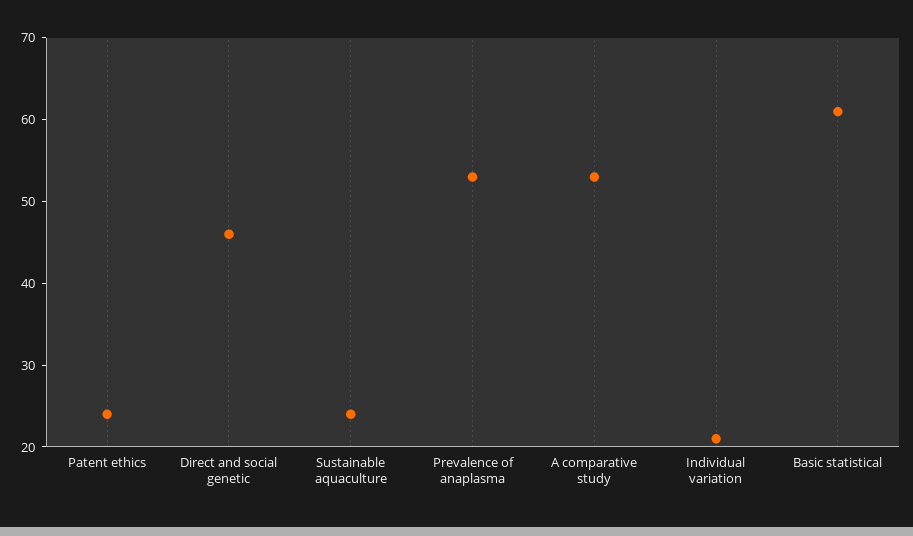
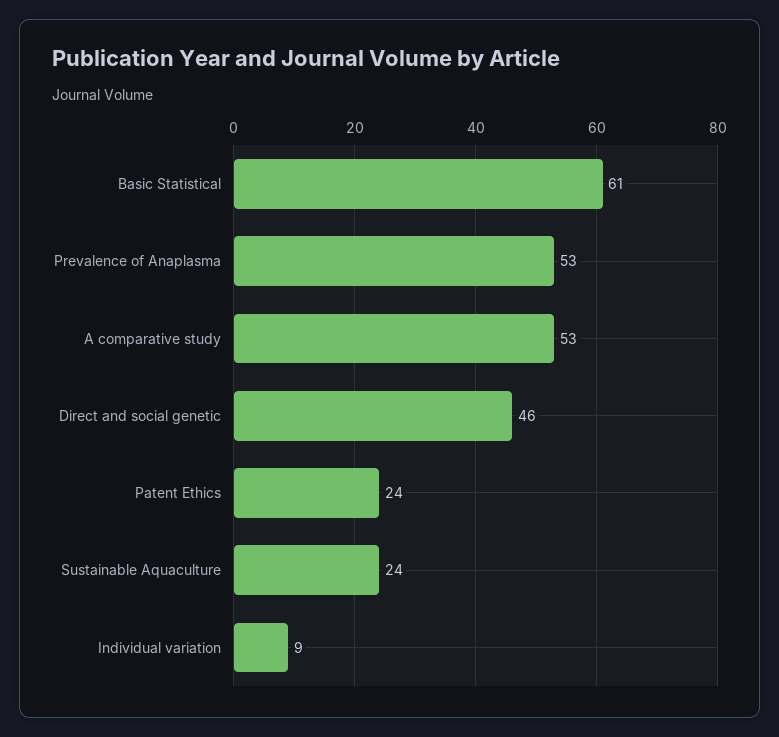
Individual variation: 21 -> 9

